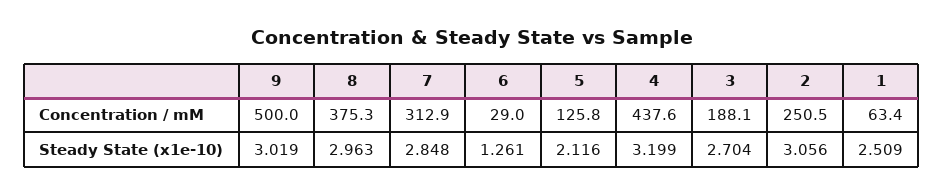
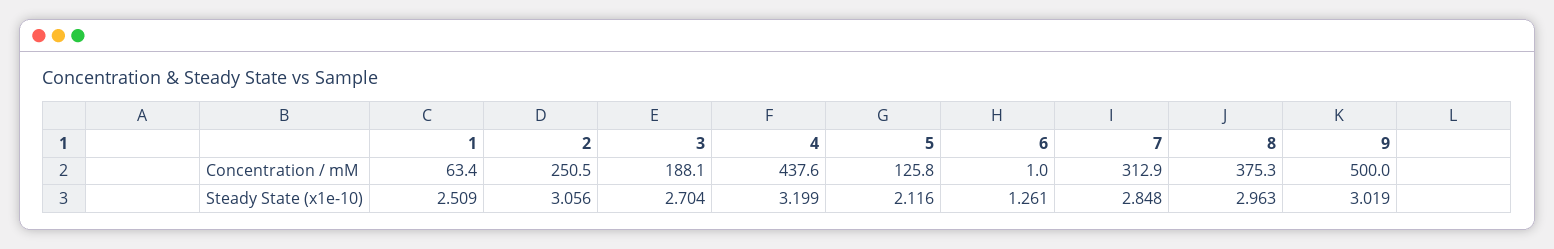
6, Concentration / mM: 29 -> 1

